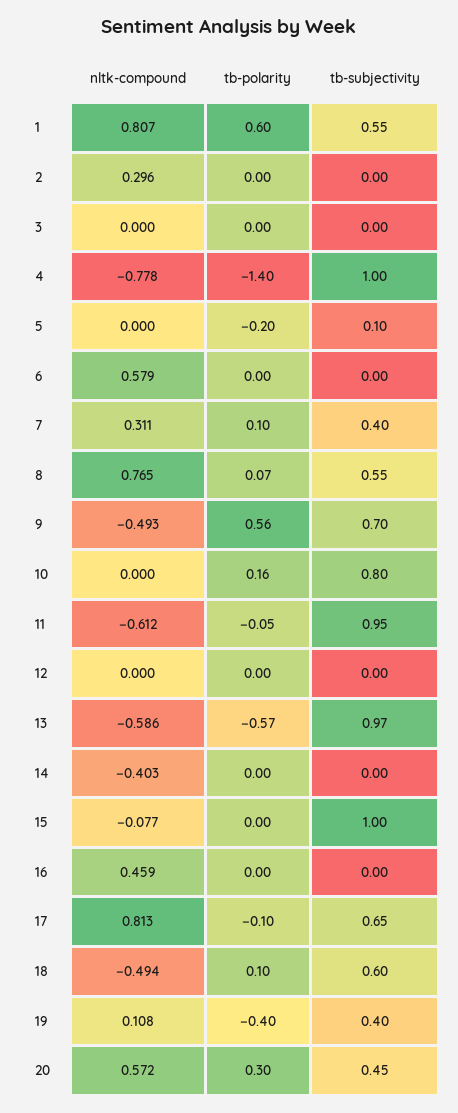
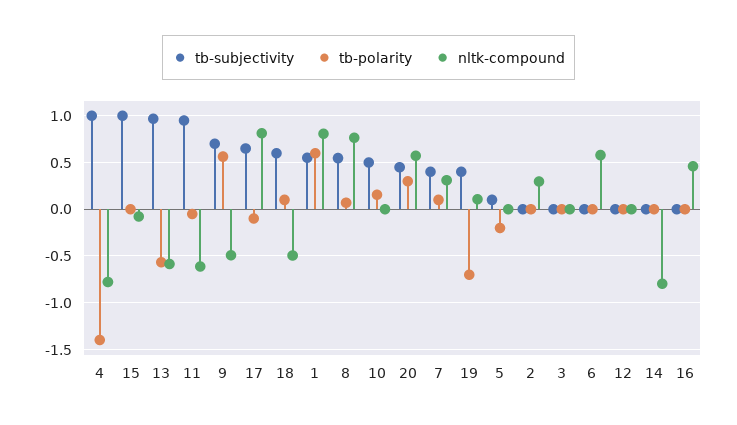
tb-subjectivity, 10: 0.8 -> 0.5
nltk-compound, 14: -0.403 -> -0.8
tb-polarity, 19: -0.4 -> -0.7

